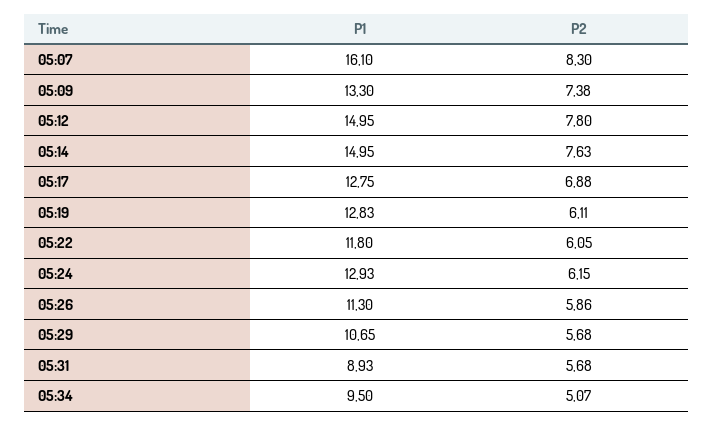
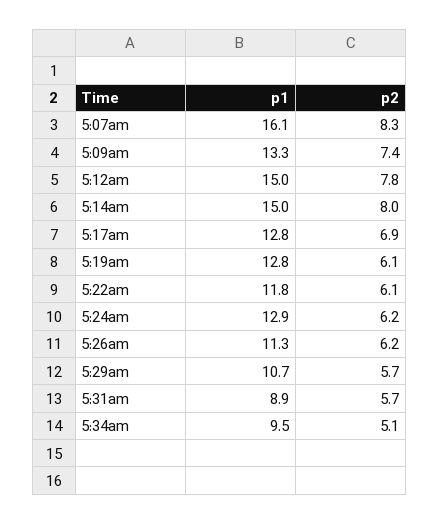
P2, 05:14: 7.63 -> 8
P2, 05:26: 5.86 -> 6.2

